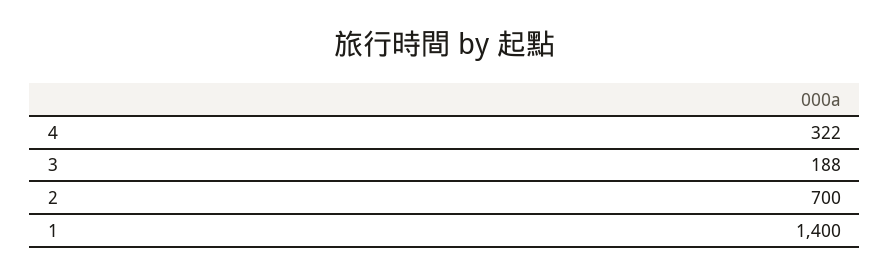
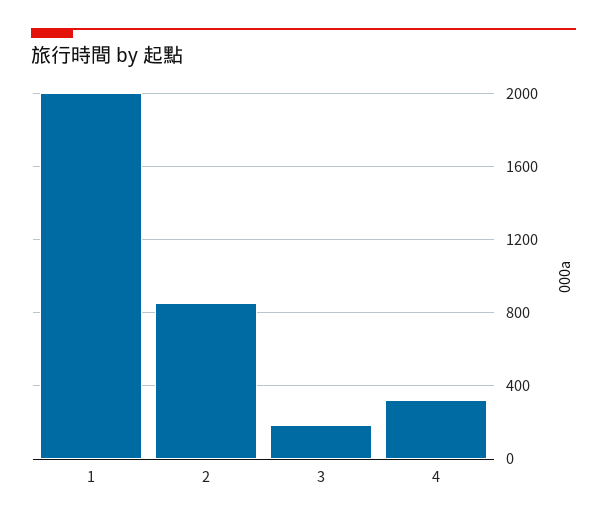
2: 700 -> 850
1: 1400 -> 2000

